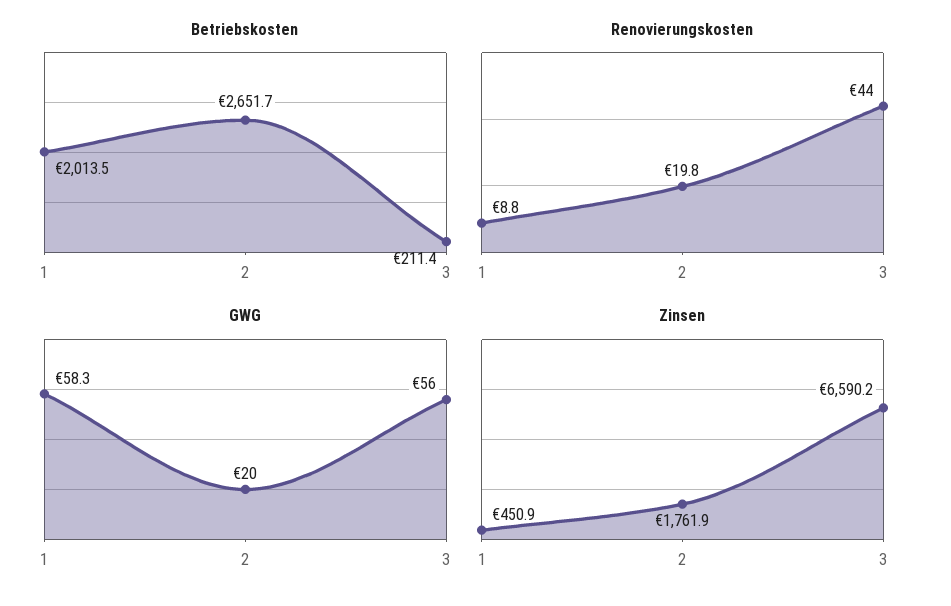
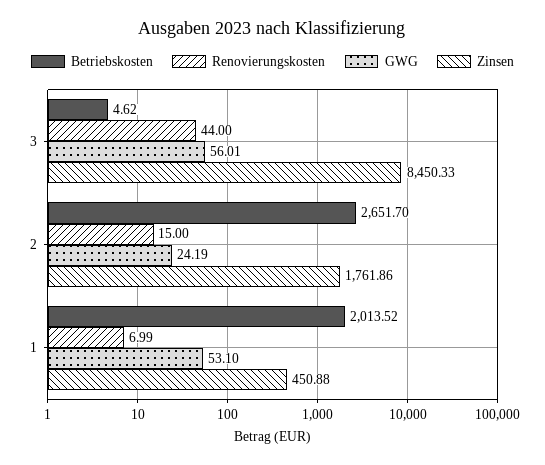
Betriebskosten, 3: 211.4 -> 4.62
Renovierungskosten, 1: 8.8 -> 6.99
Renovierungskosten, 2: 19.8 -> 15
GWG, 1: 58.3 -> 53.1
GWG, 2: 20 -> 24.19
Zinsen, 3: 6590.2 -> 8450.33

